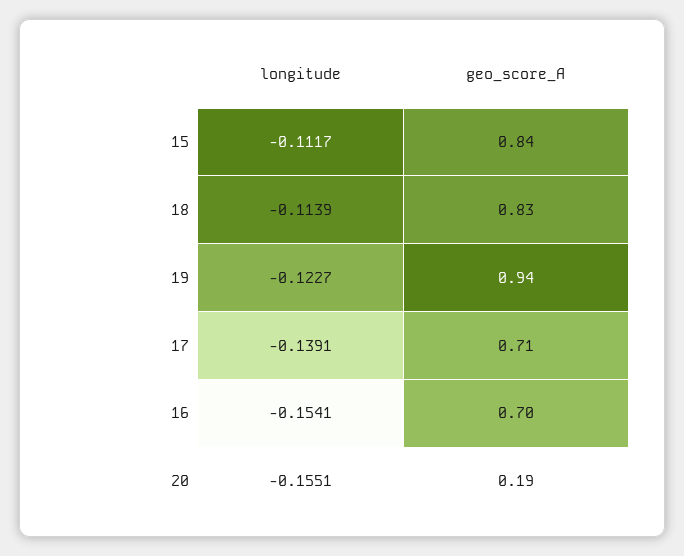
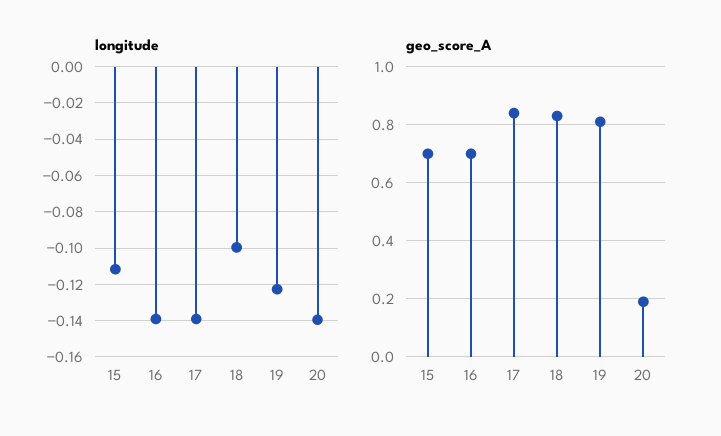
geo_score_A, 15: 0.84 -> 0.7
longitude, 18: -0.1139 -> -0.1
geo_score_A, 19: 0.94 -> 0.8
geo_score_A, 17: 0.71 -> 0.85
longitude, 16: -0.1541 -> -0.14
longitude, 20: -0.1551 -> -0.14

